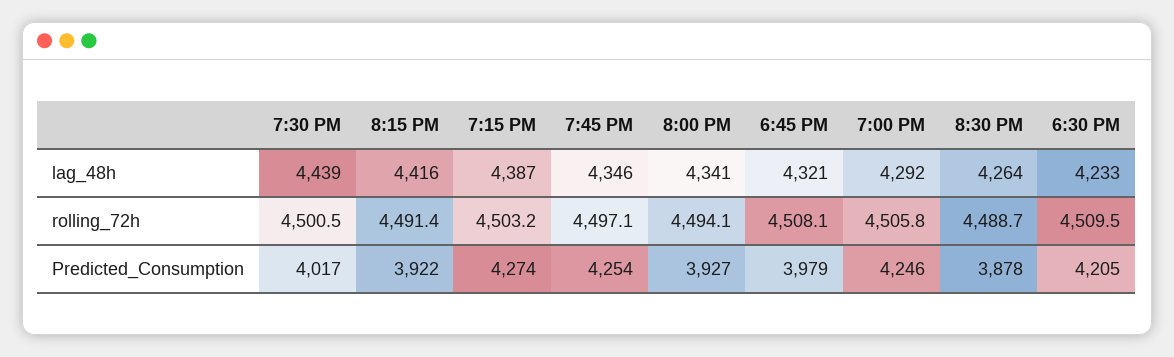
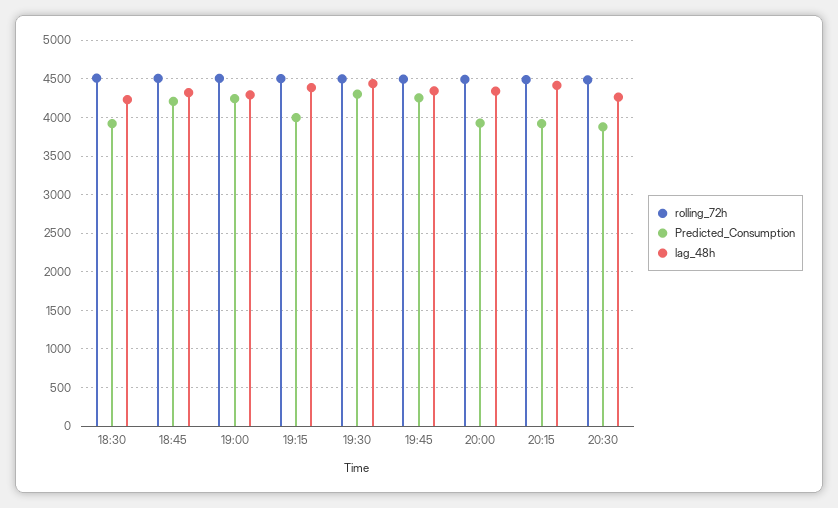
Predicted_Consumption, 7:30 PM: 4017 -> 4300
Predicted_Consumption, 7:15 PM: 4274 -> 4000
Predicted_Consumption, 6:45 PM: 3979 -> 4200
Predicted_Consumption, 6:30 PM: 4205 -> 3900

